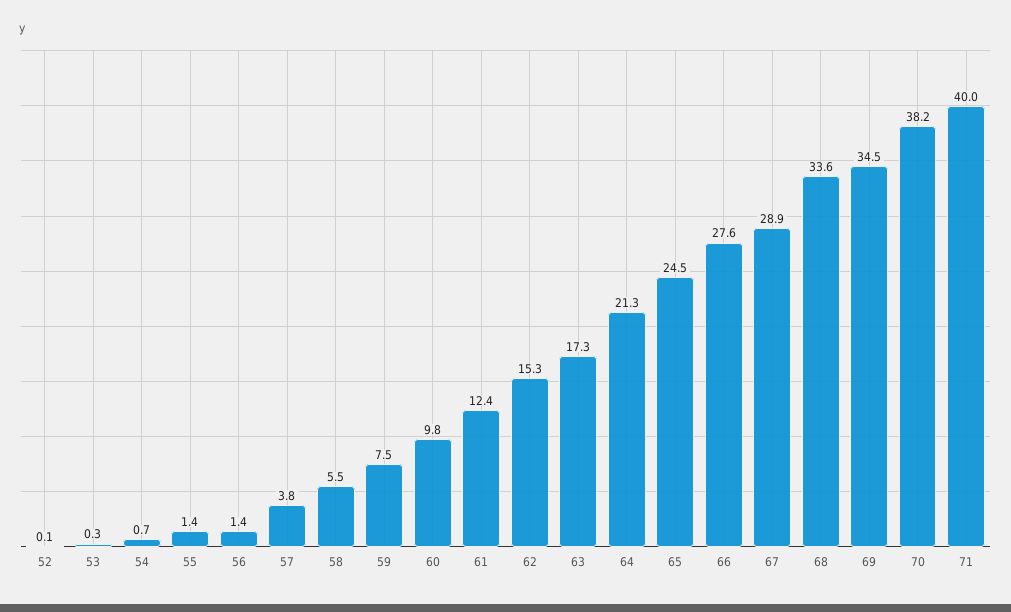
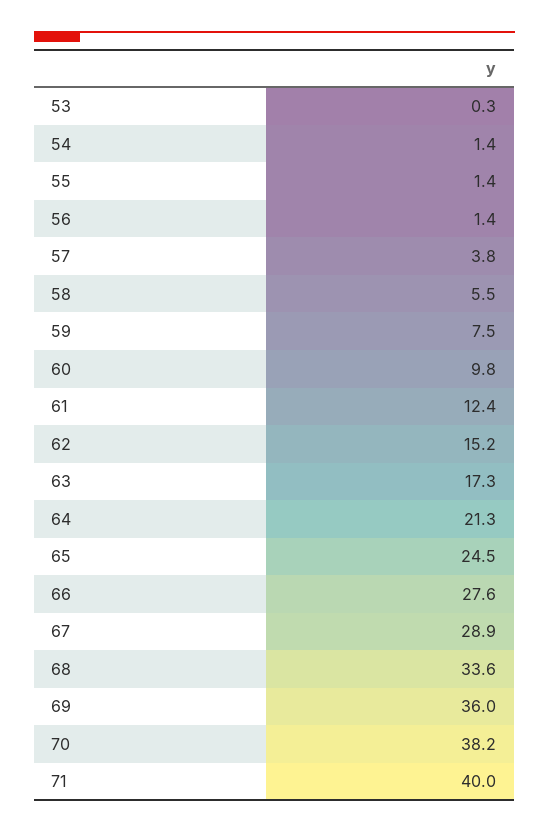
52: 0.1 -> none
54: 0.7 -> 1.4
62: 15.3 -> 15.2
69: 34.5 -> 36

